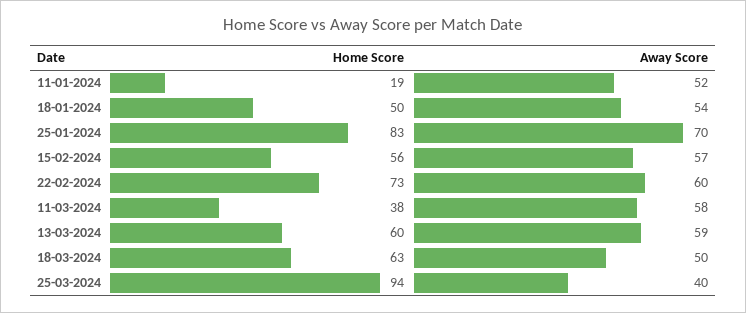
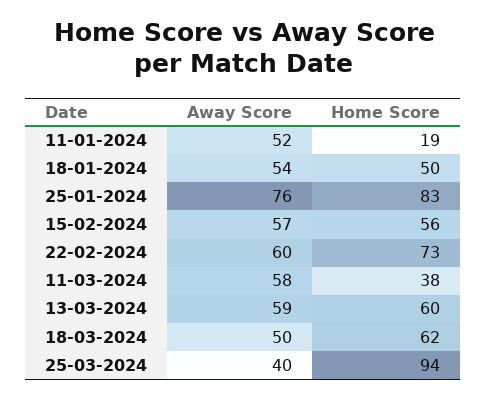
Away Score, 25-01-2024: 70 -> 76
Home Score, 18-03-2024: 63 -> 62

